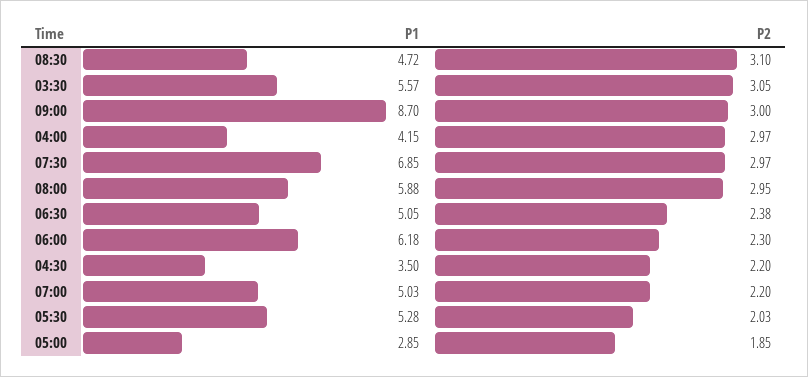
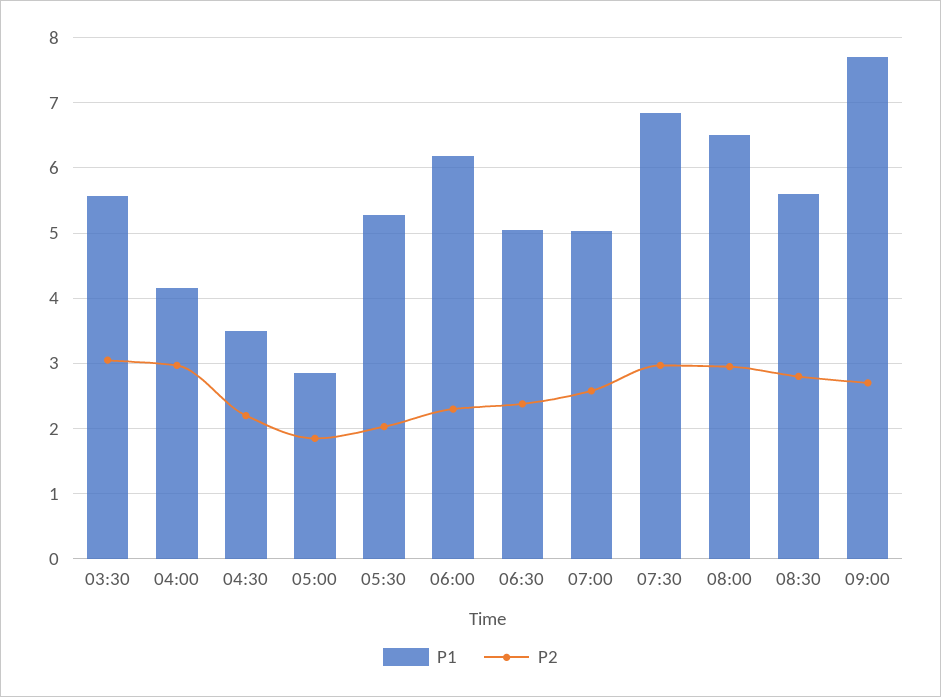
P1, 08:30: 4.72 -> 5.6
P2, 08:30: 3.1 -> 2.8
P1, 09:00: 8.7 -> 7.7
P2, 09:00: 3 -> 2.7
P1, 08:00: 5.88 -> 6.5
P2, 07:00: 2.2 -> 2.6

